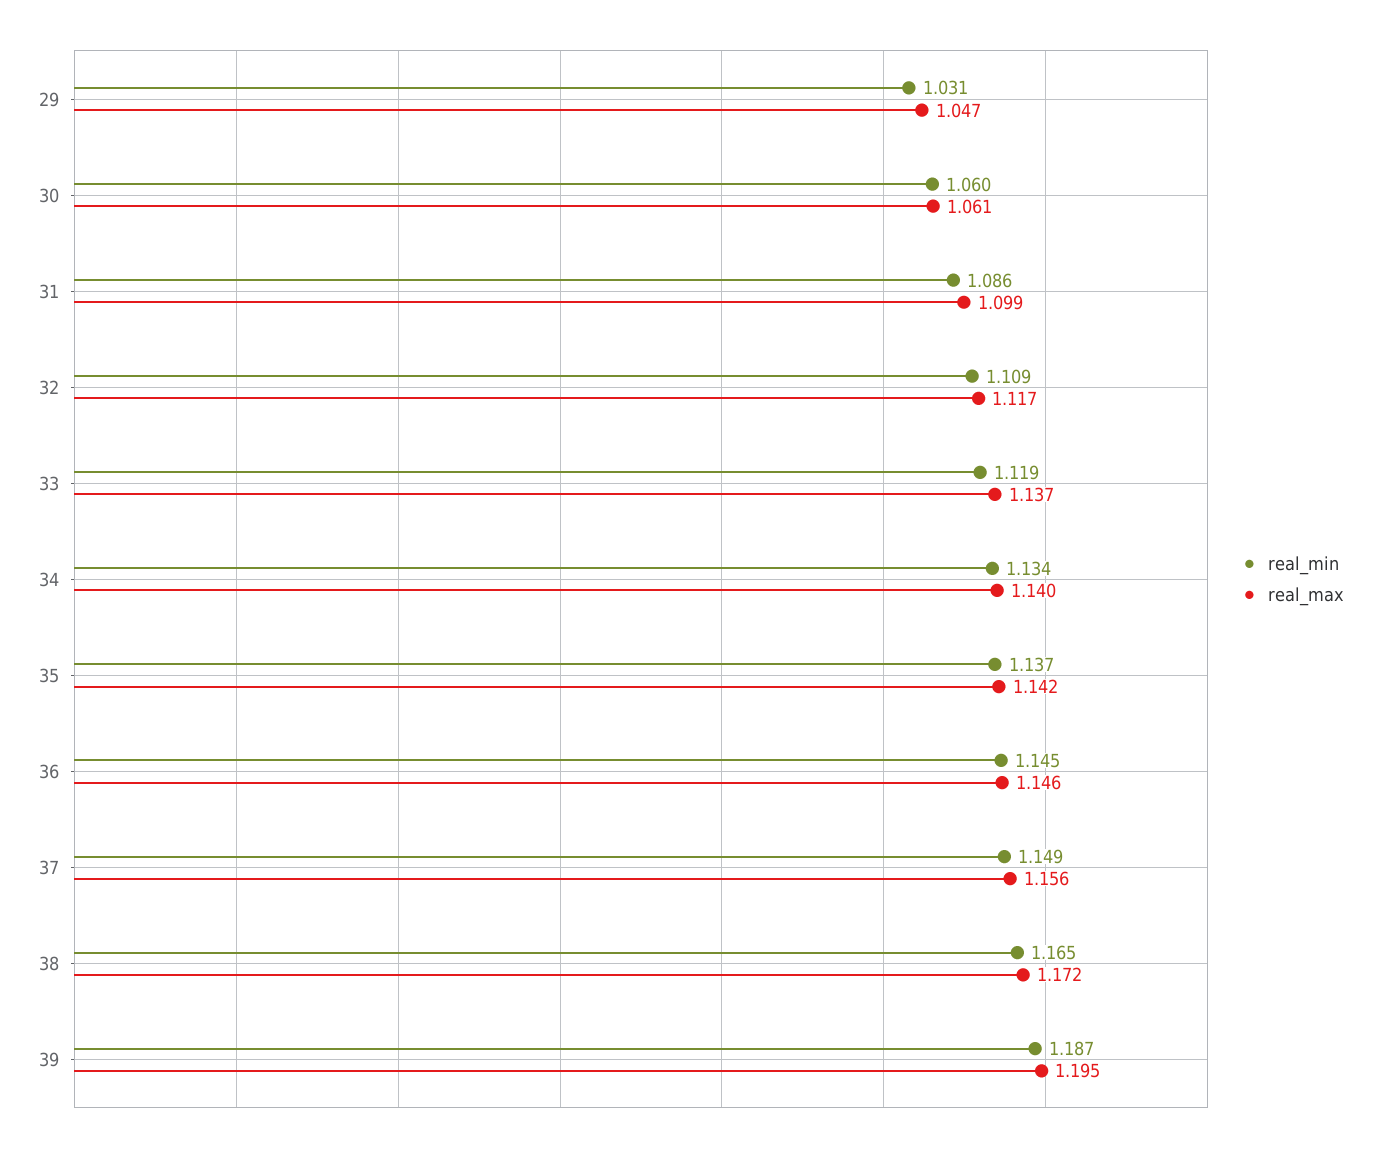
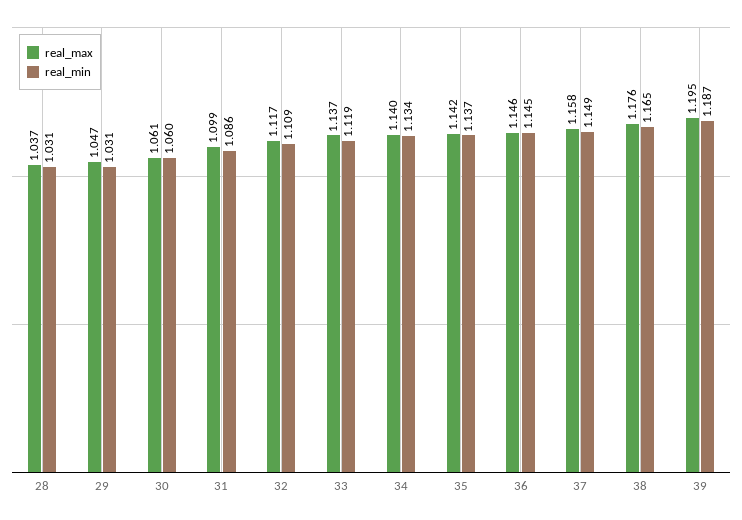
real_max, 37: 1.156 -> 1.158
real_max, 38: 1.172 -> 1.176
real_max, 28: none -> 1.037
real_min, 28: none -> 1.031

